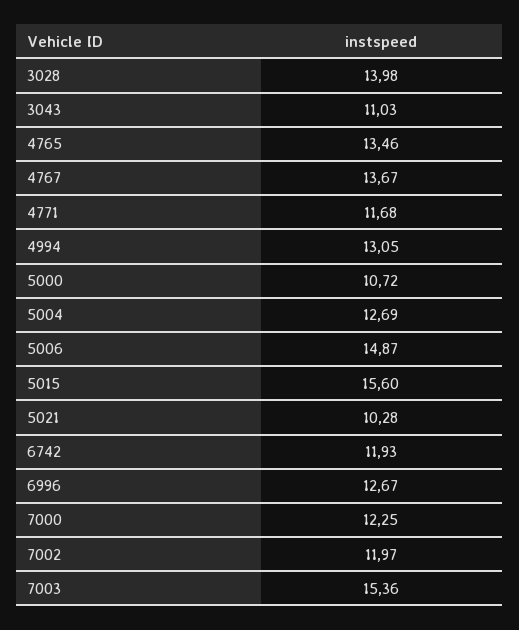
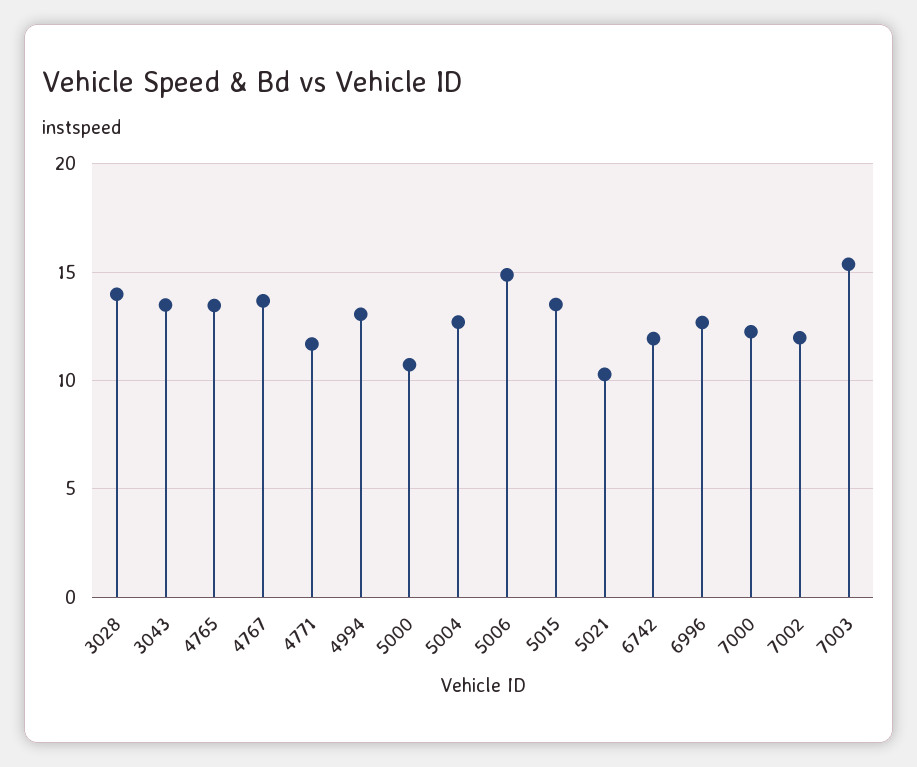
3043: 11.03 -> 13.5
5015: 15.6 -> 13.5

